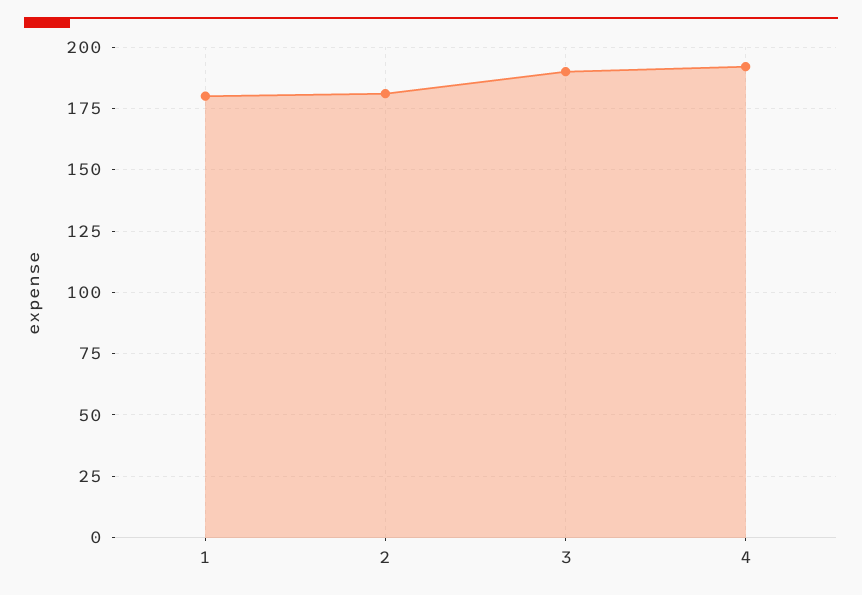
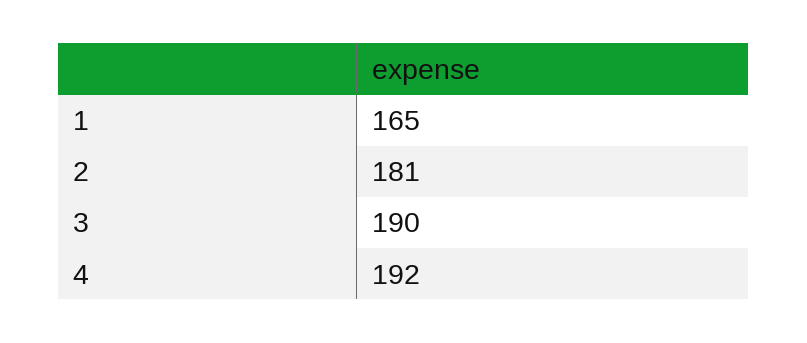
1: 180 -> 165

